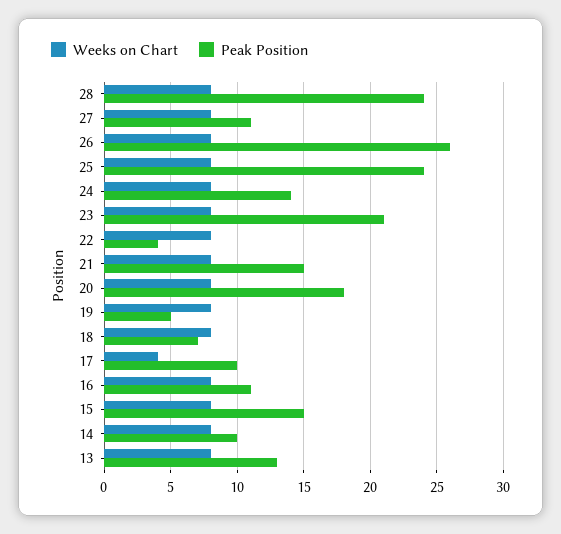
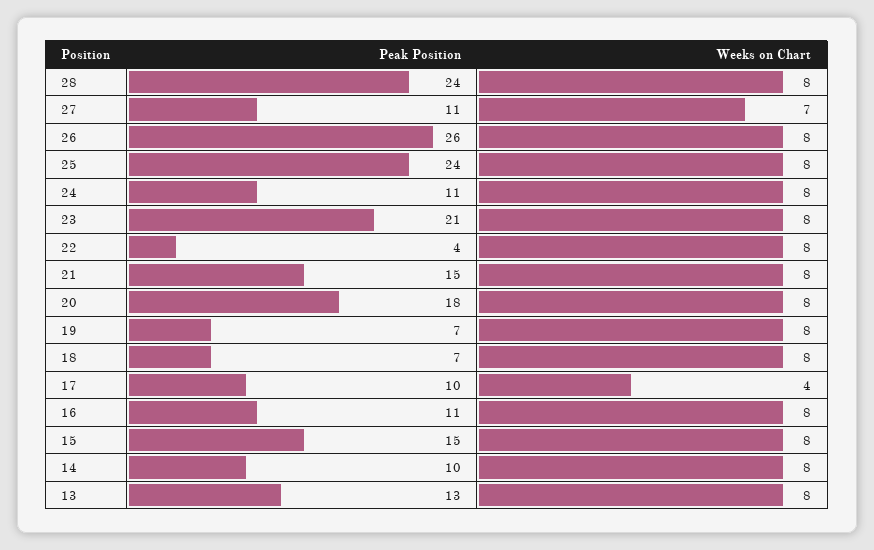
Weeks on Chart, 27: 8 -> 7
Peak Position, 24: 14 -> 11
Peak Position, 19: 5 -> 7

